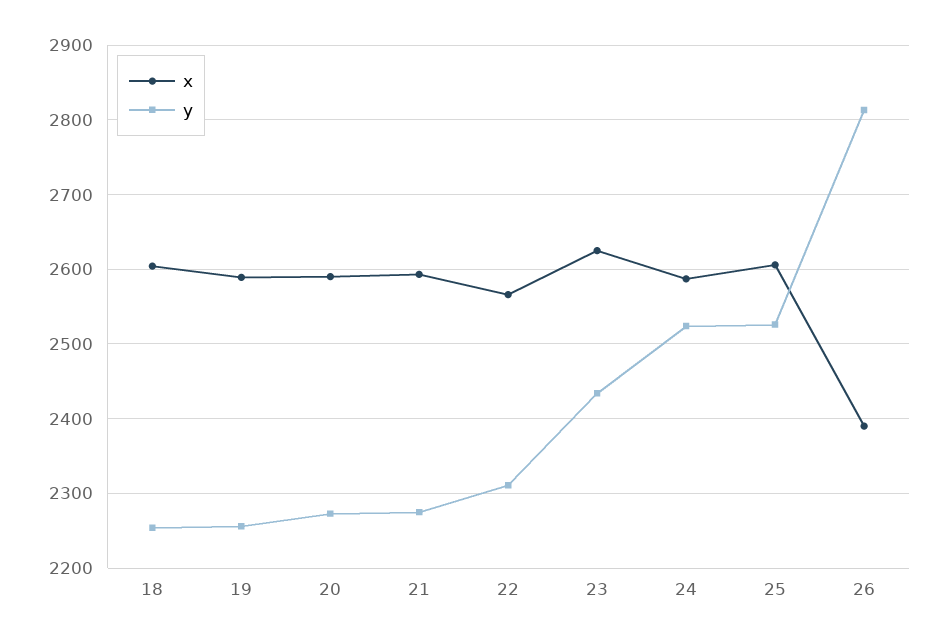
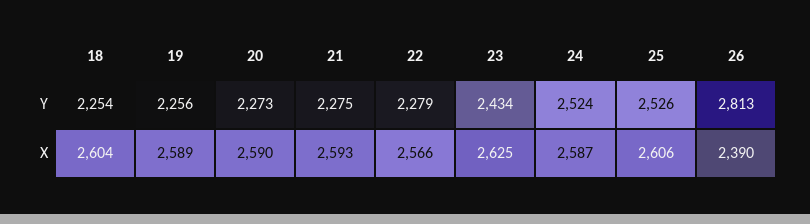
y, 22: 2310 -> 2279

